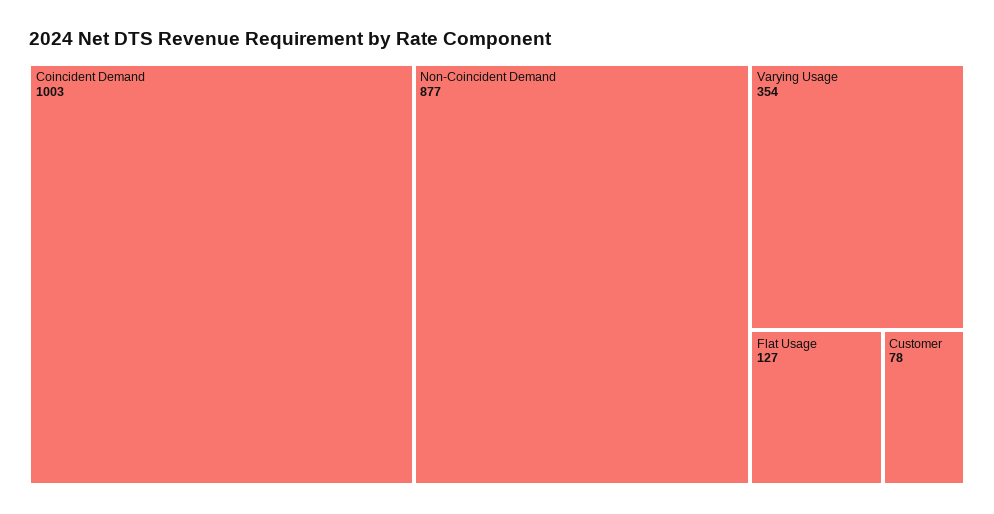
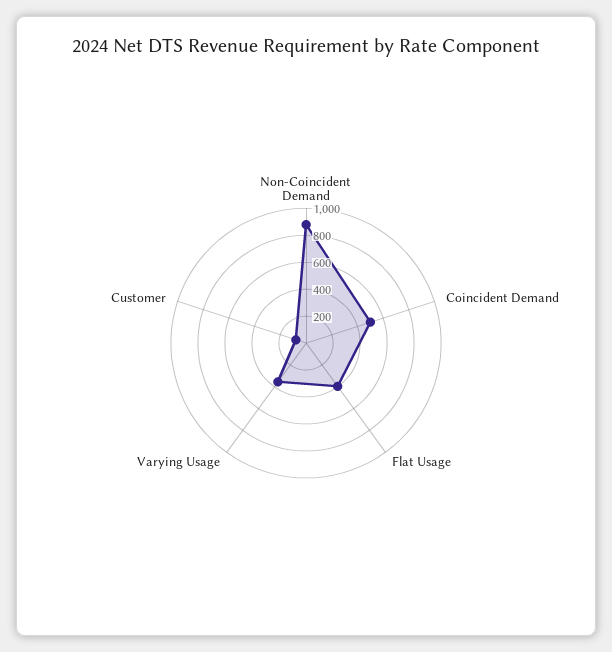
Coincident Demand: 1003 -> 500
Flat Usage: 127 -> 400

